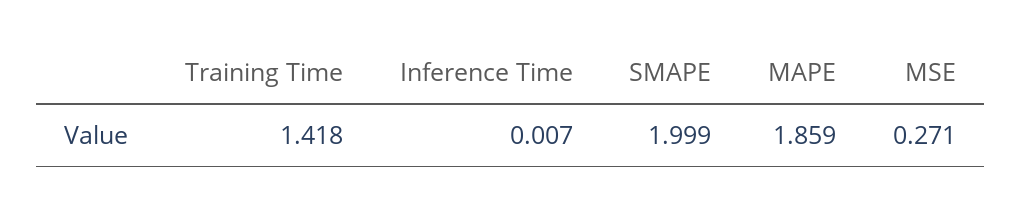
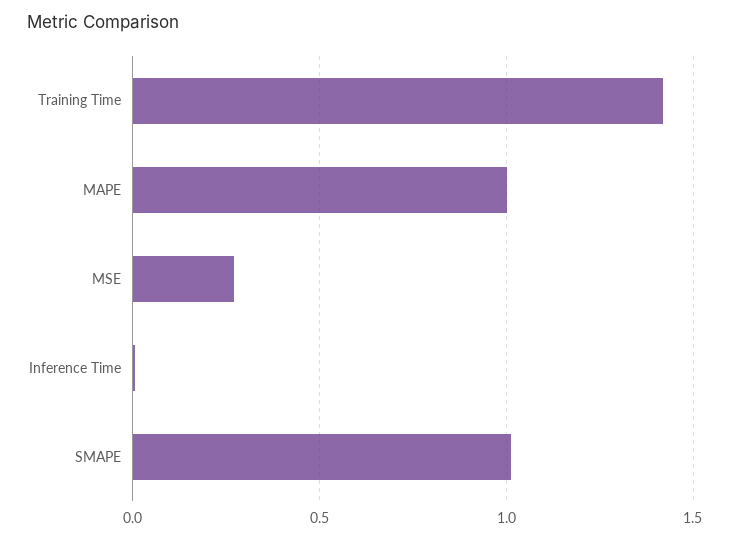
SMAPE: 1.999 -> 1
MAPE: 1.859 -> 1

